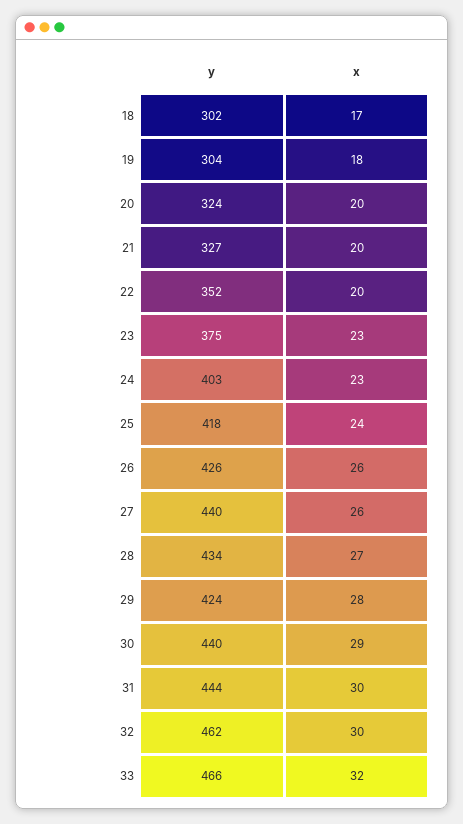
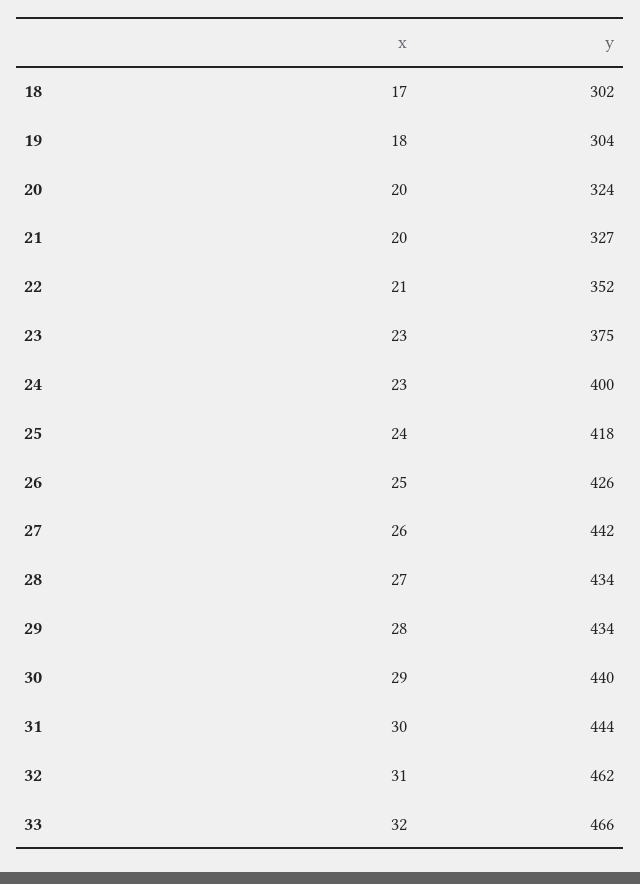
x, 22: 20 -> 21
y, 24: 403 -> 400
x, 26: 26 -> 25
y, 27: 440 -> 442
y, 29: 424 -> 434
x, 32: 30 -> 31

